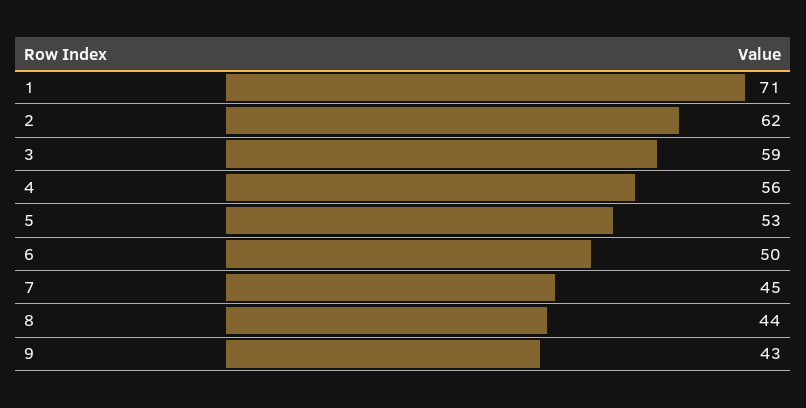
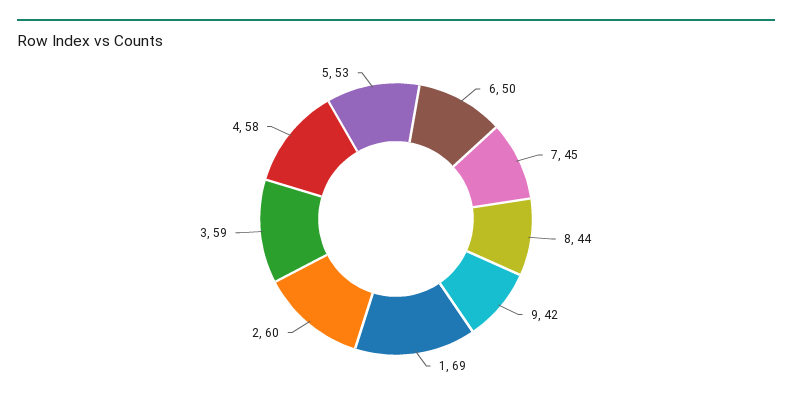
1: 71 -> 69
2: 62 -> 60
4: 56 -> 58
9: 43 -> 42

